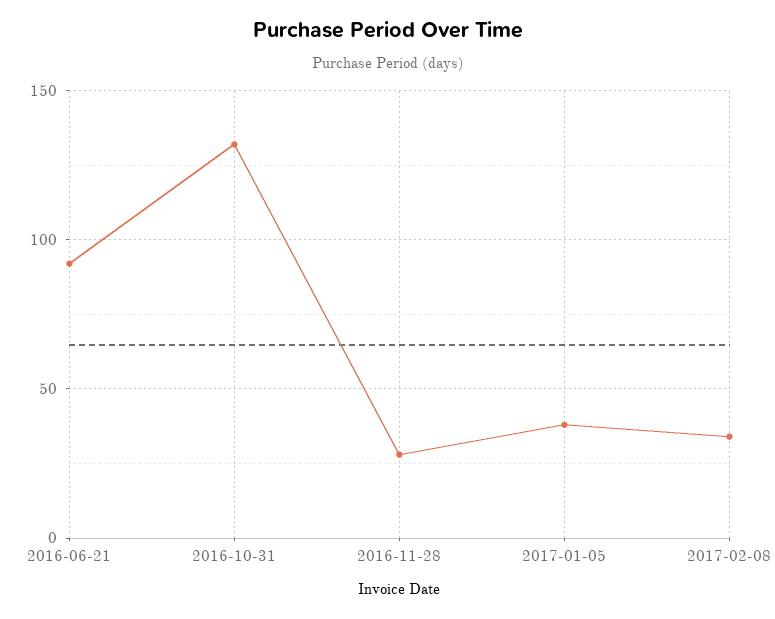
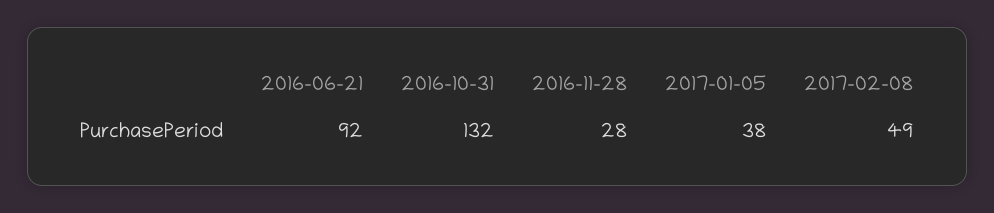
2017-02-08: 35 -> 49

